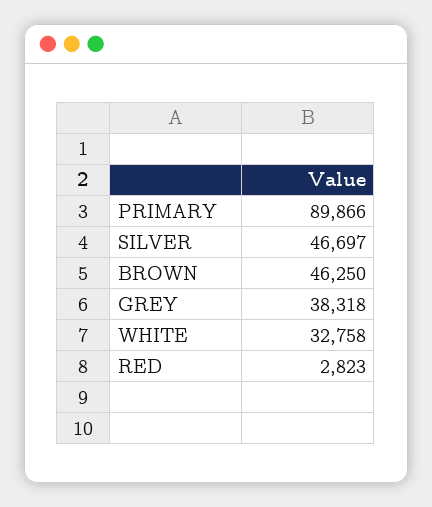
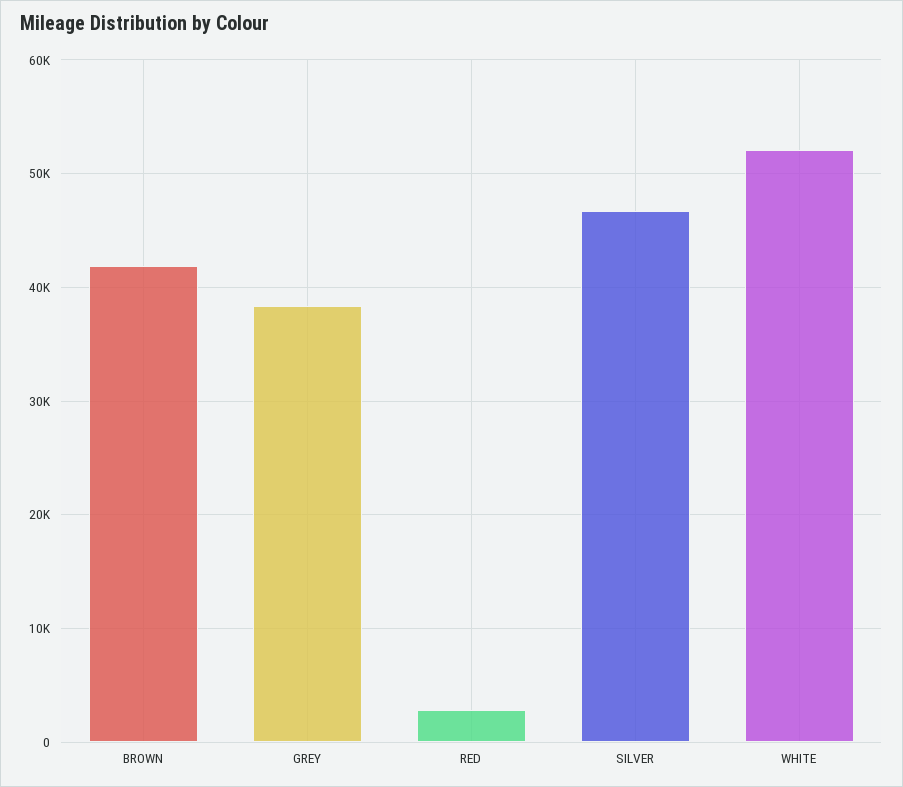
PRIMARY: 89866 -> none
BROWN: 46250 -> 42000
WHITE: 32758 -> 52000

